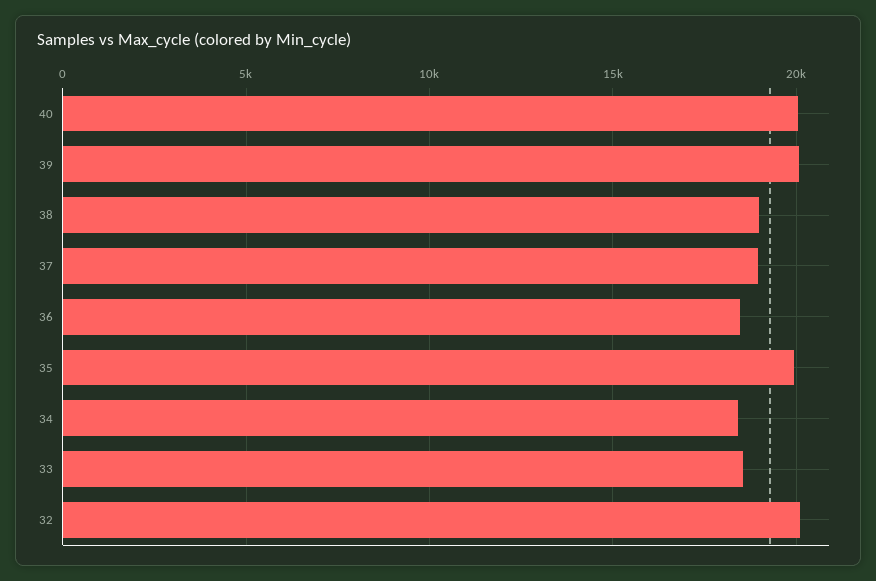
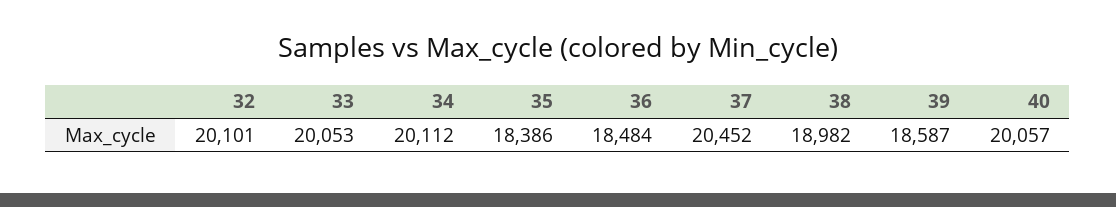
39: 20000 -> 18587
37: 19000 -> 20452
35: 20000 -> 18386
34: 18500 -> 20112
33: 18500 -> 20053

